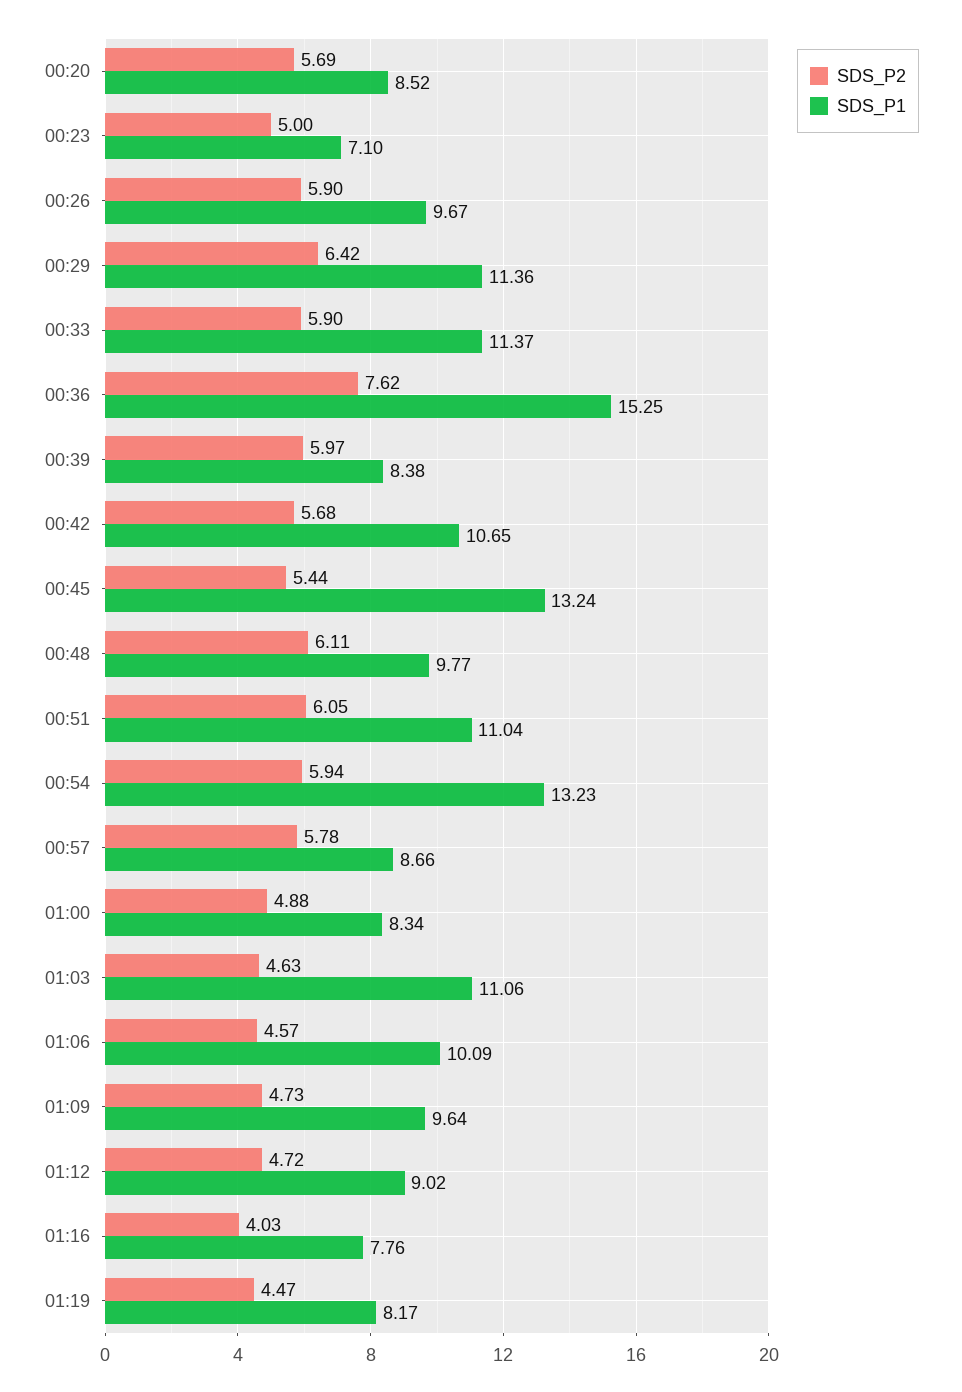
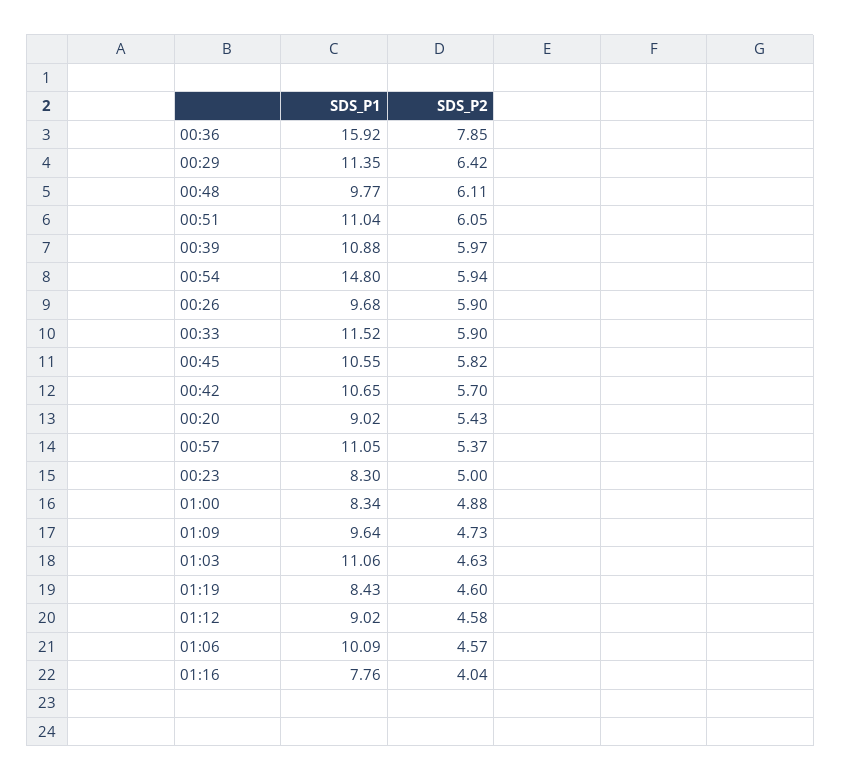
SDS_P2, 00:20: 5.69 -> 5.43
SDS_P1, 00:20: 8.52 -> 9.02
SDS_P1, 00:23: 7.1 -> 8.3
SDS_P1, 00:26: 9.67 -> 9.68
SDS_P1, 00:29: 11.36 -> 11.35
SDS_P1, 00:33: 11.37 -> 11.52
SDS_P2, 00:36: 7.62 -> 7.85
SDS_P1, 00:36: 15.25 -> 15.92
SDS_P1, 00:39: 8.38 -> 10.88
SDS_P2, 00:42: 5.68 -> 5.7
SDS_P2, 00:45: 5.44 -> 5.82
SDS_P1, 00:45: 13.24 -> 10.55
SDS_P1, 00:54: 13.23 -> 14.8
SDS_P2, 00:57: 5.78 -> 5.37
SDS_P1, 00:57: 8.66 -> 11.05
SDS_P2, 01:12: 4.72 -> 4.58
SDS_P2, 01:16: 4.03 -> 4.04
SDS_P2, 01:19: 4.47 -> 4.6
SDS_P1, 01:19: 8.17 -> 8.43

